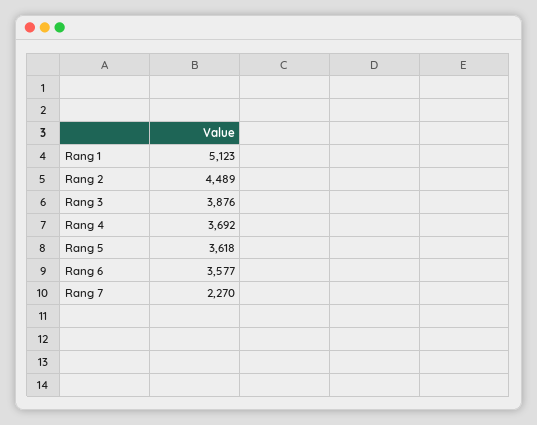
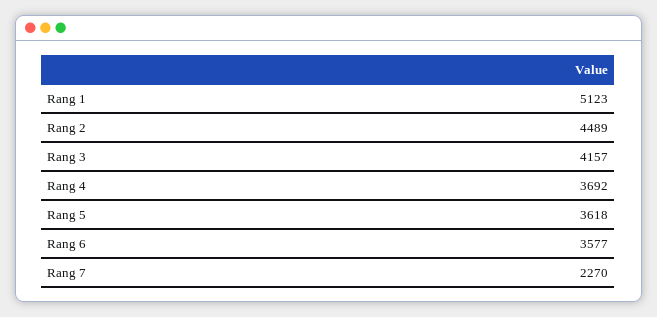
Rang 3: 3876 -> 4157

